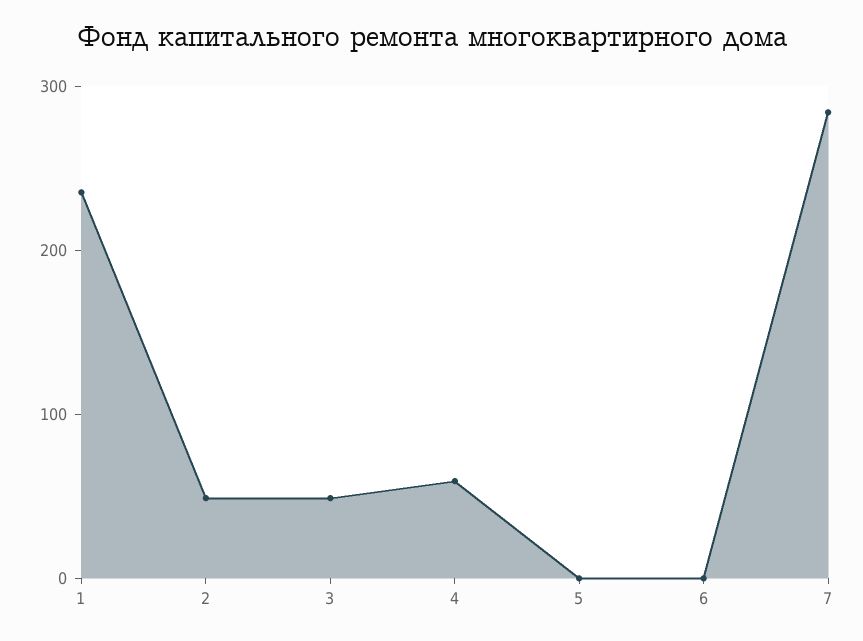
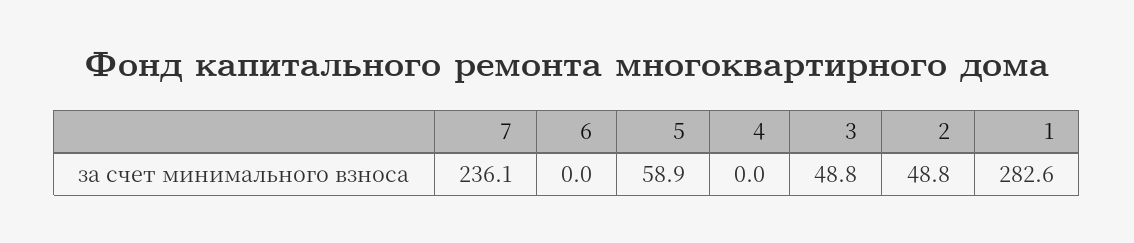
1: 240 -> 282.6
4: 60 -> 0
5: 0 -> 58.9
7: 280 -> 236.1

